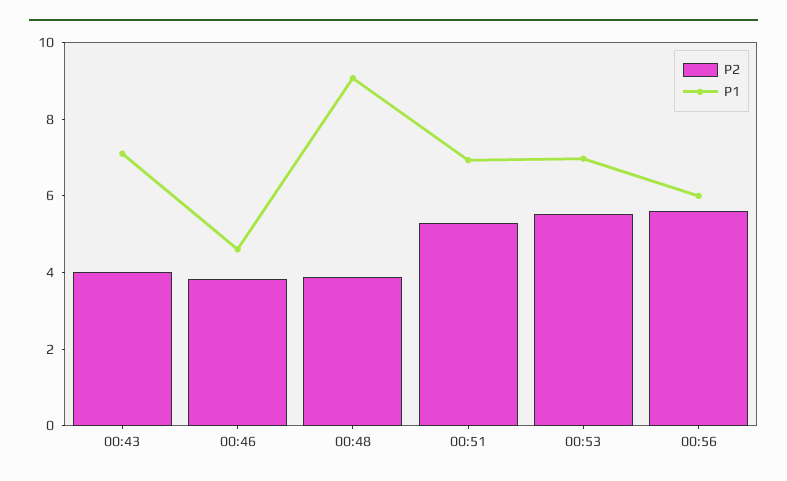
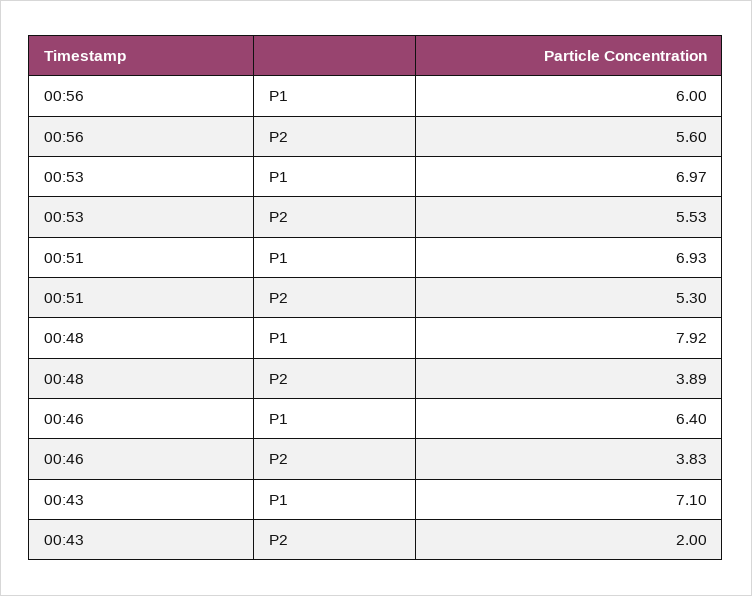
P2, 00:43: 4 -> 2
P1, 00:46: 4.5 -> 6.4
P1, 00:48: 9 -> 7.92

